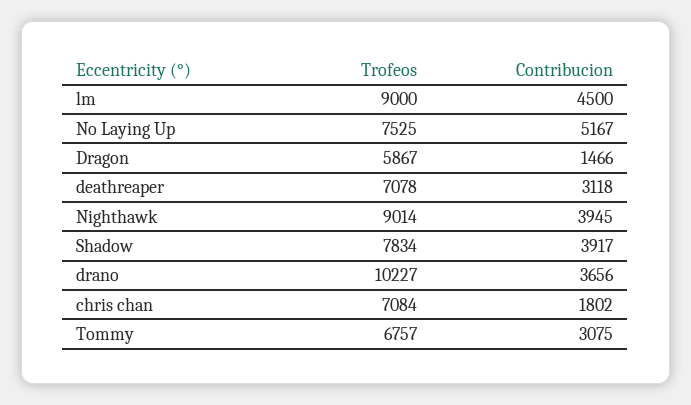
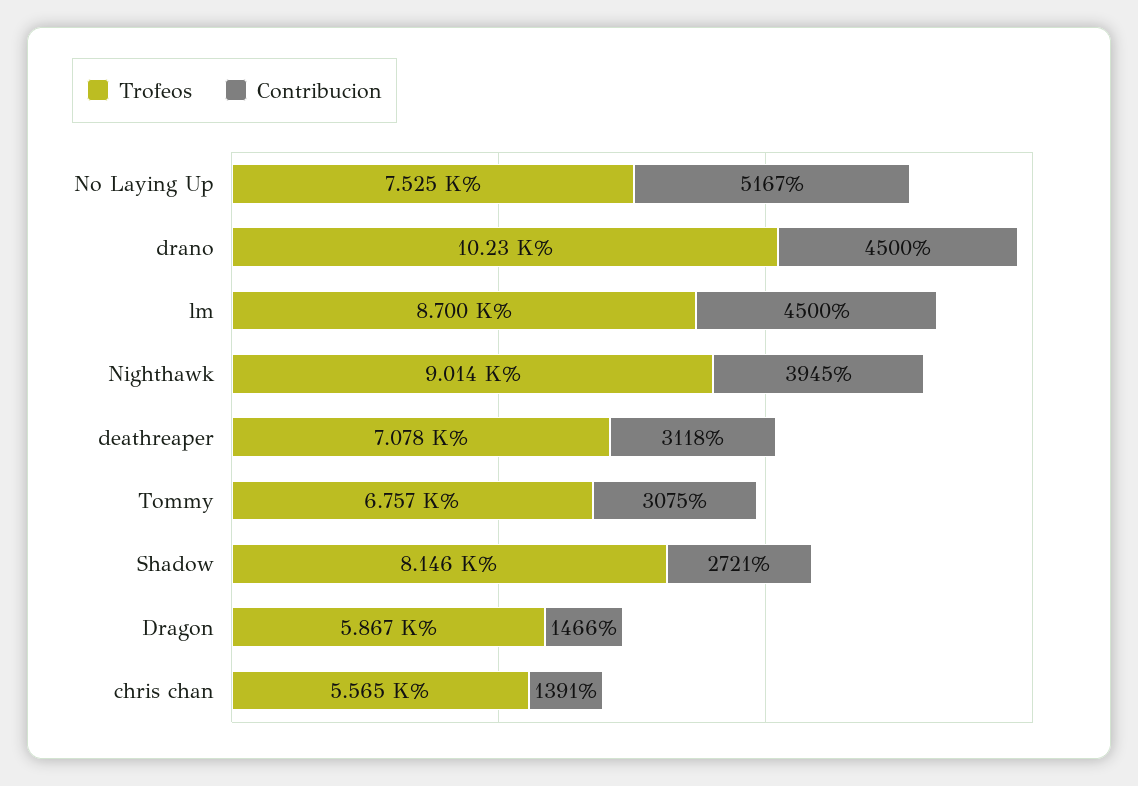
Trofeos, lm: 9000 -> 8700
Trofeos, Shadow: 7834 -> 8146
Contribucion, Shadow: 3917 -> 2721
Contribucion, drano: 3656 -> 4500
Trofeos, chris chan: 7084 -> 5565
Contribucion, chris chan: 1802 -> 1391

